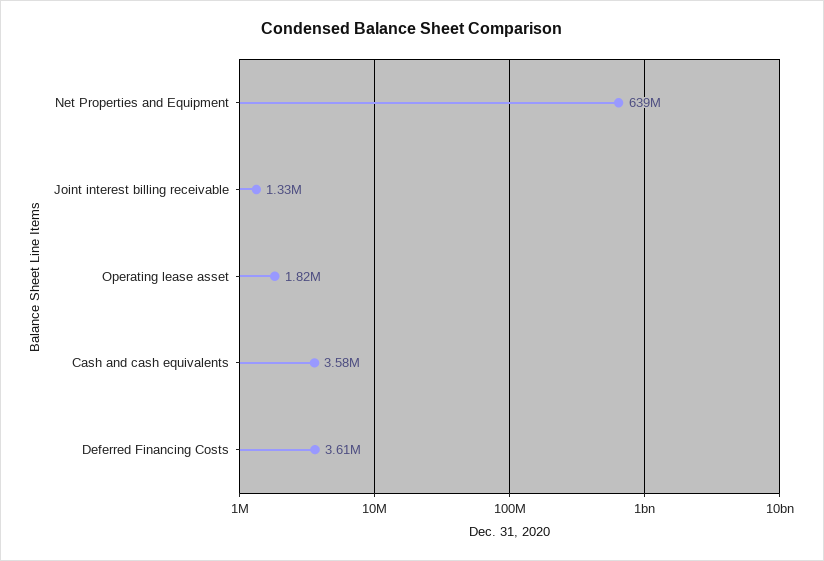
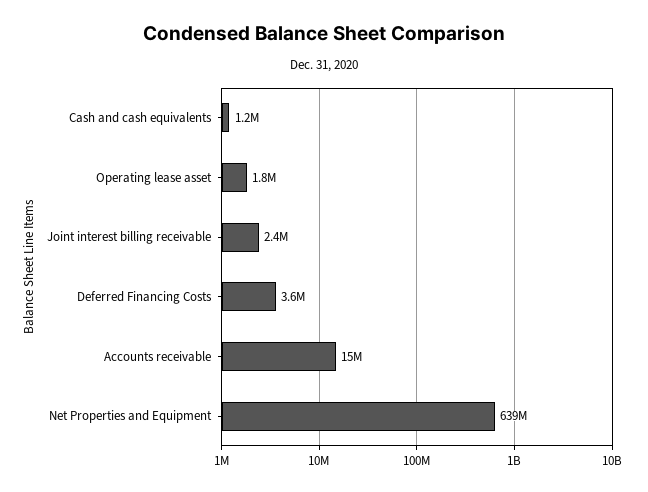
Joint interest billing receivable: 1330000 -> 2400000
Cash and cash equivalents: 3580000 -> 1200000
Accounts receivable: none -> 15000000

